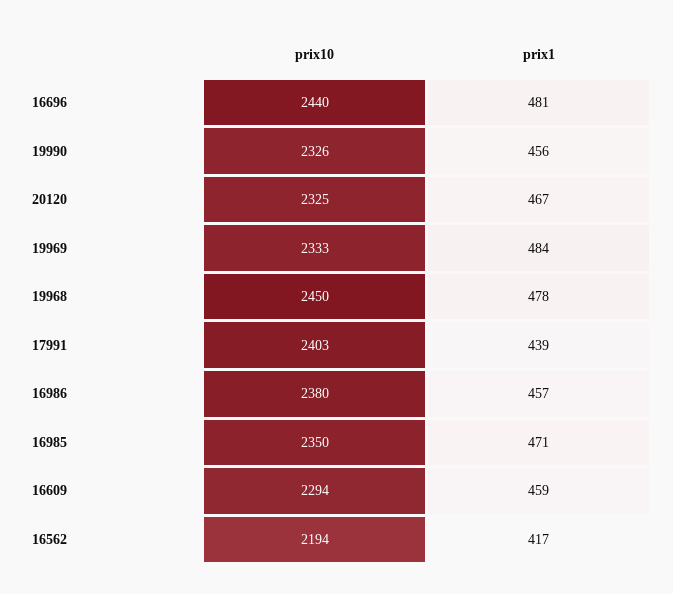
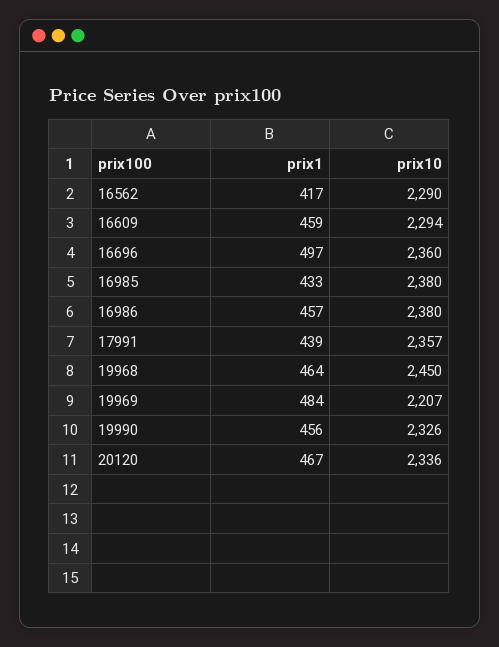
prix10, 16696: 2440 -> 2360
prix1, 16696: 481 -> 497
prix10, 20120: 2325 -> 2336
prix10, 19969: 2333 -> 2207
prix1, 19968: 478 -> 464
prix10, 17991: 2403 -> 2357
prix10, 16985: 2350 -> 2380
prix1, 16985: 471 -> 433
prix10, 16562: 2194 -> 2290

